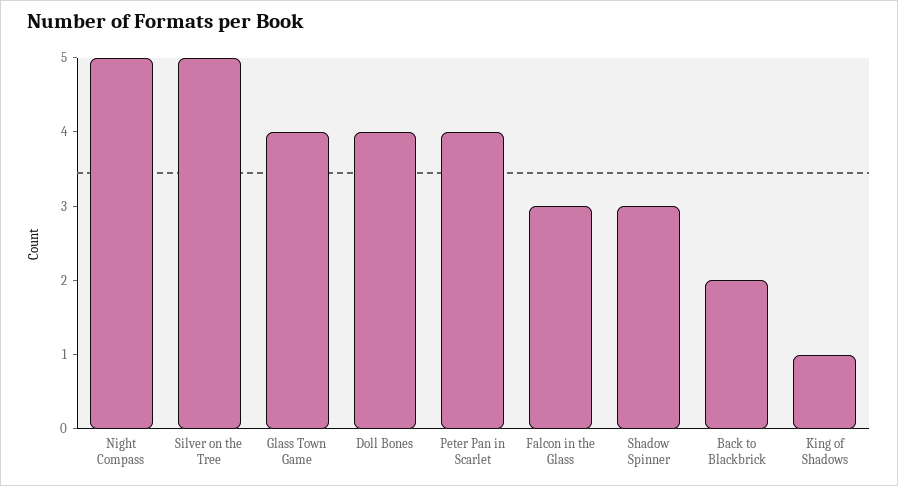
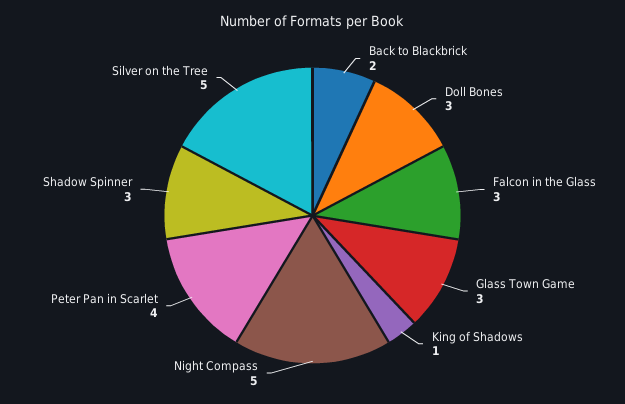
Glass Town Game: 4 -> 3
Doll Bones: 4 -> 3

